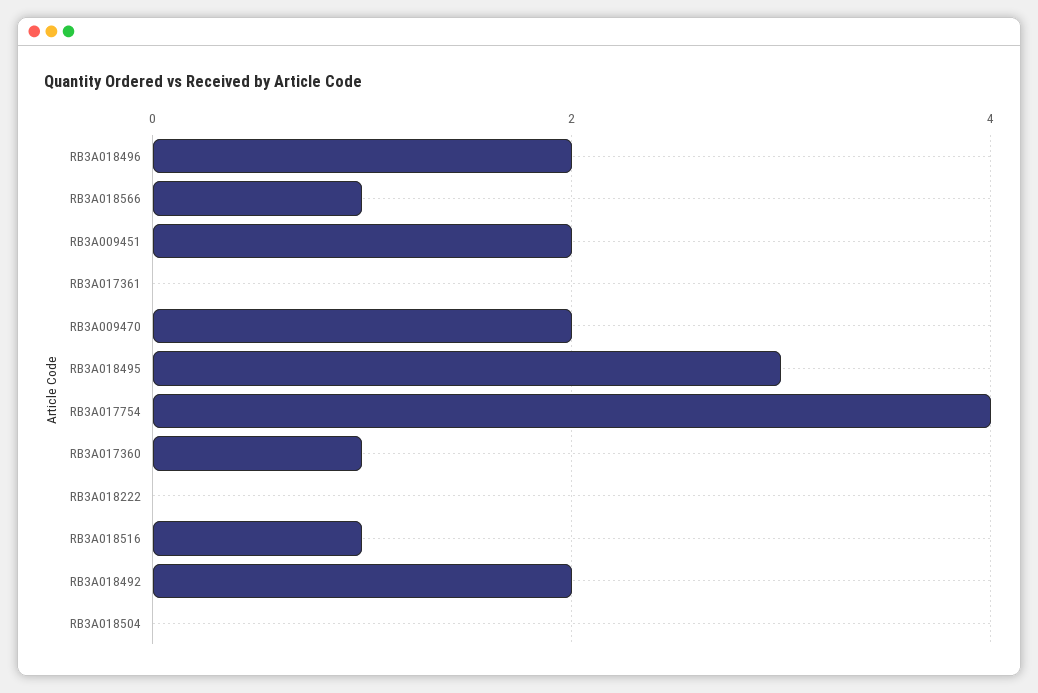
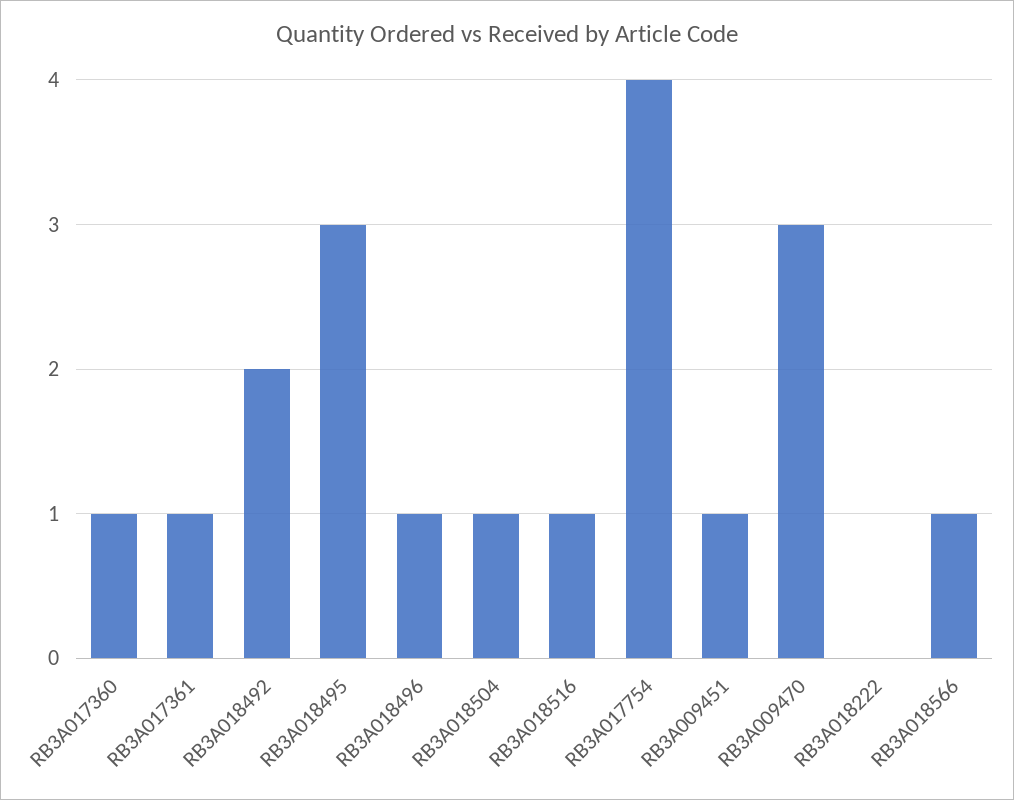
RB3A018496: 2 -> 1
RB3A009451: 2 -> 1
RB3A017361: 0 -> 1
RB3A009470: 2 -> 3
RB3A018504: 0 -> 1

